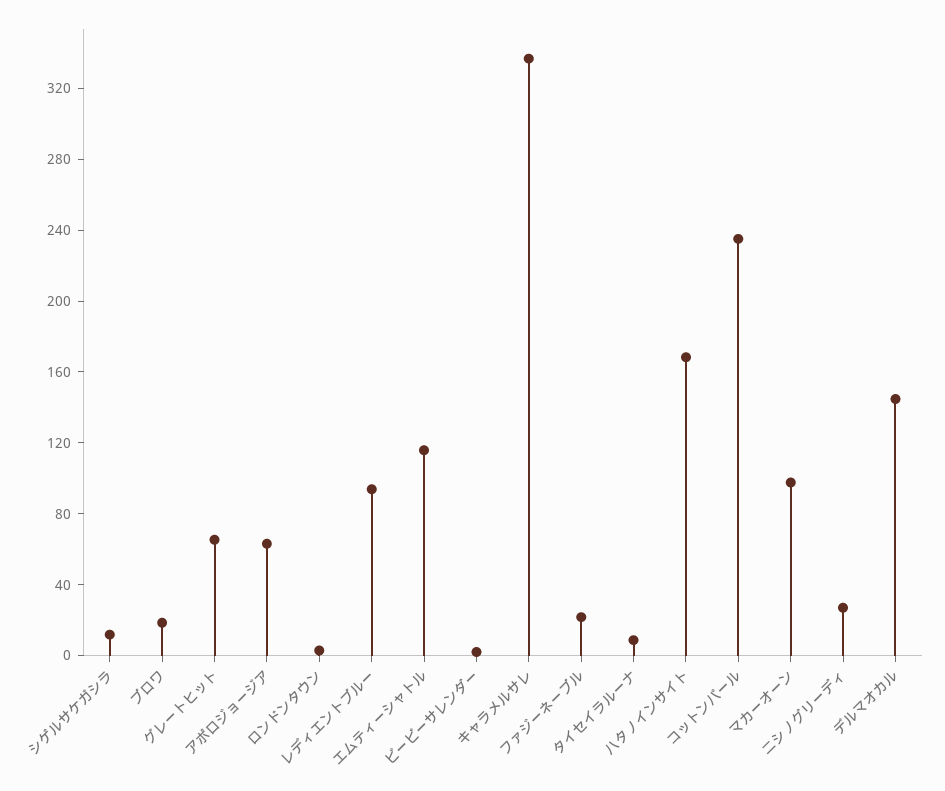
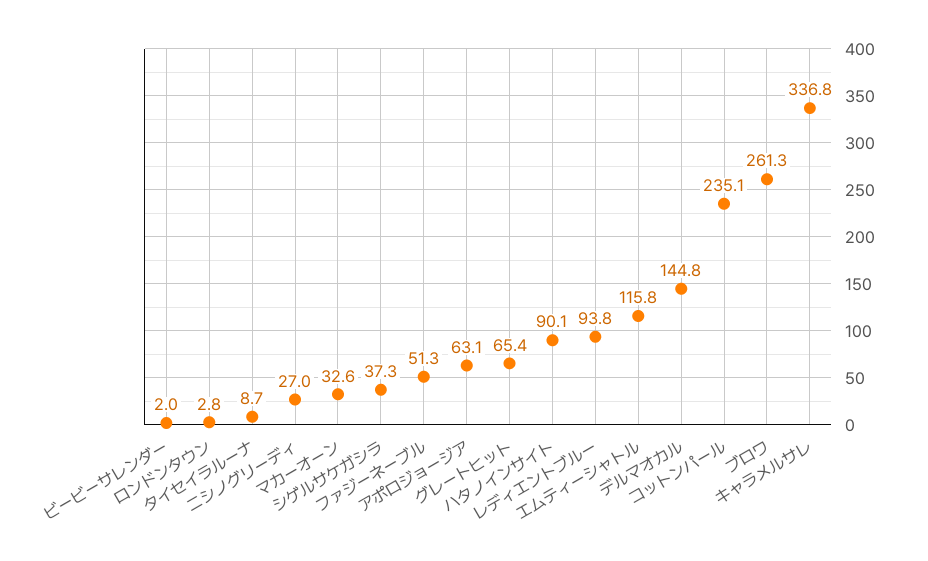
シゲルサケガシラ: 10 -> 37.3
ブロワ: 20 -> 261.3
ファジーネーブル: 20 -> 51.3
ハタノインサイト: 170 -> 90.1
マカーオーン: 100 -> 32.6

